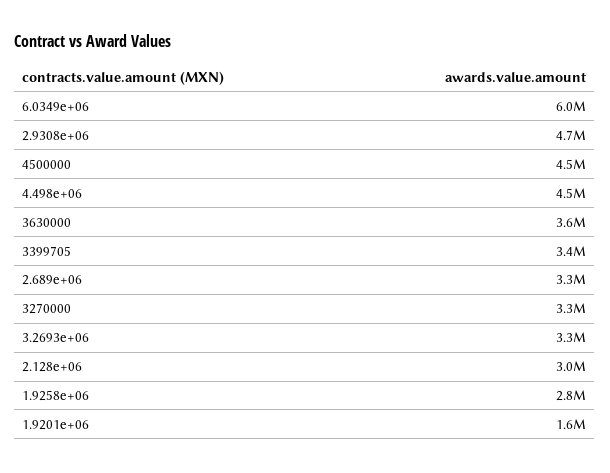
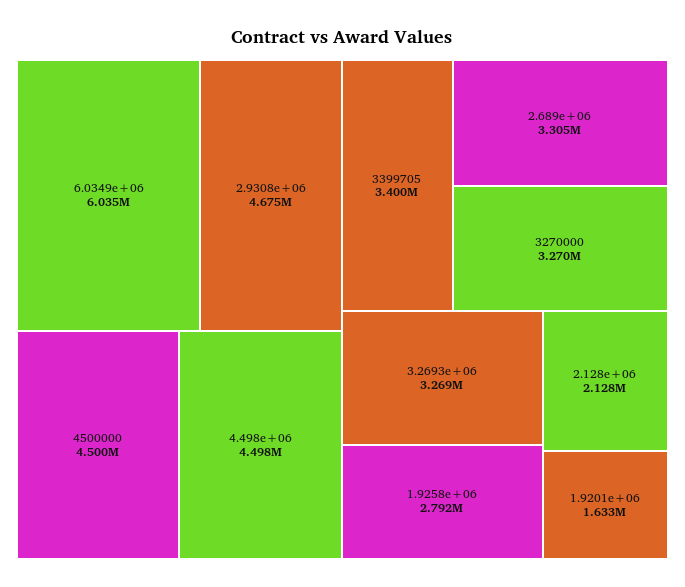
3630000: 3600000 -> none
2.128e+06: 3000000 -> 2128000

